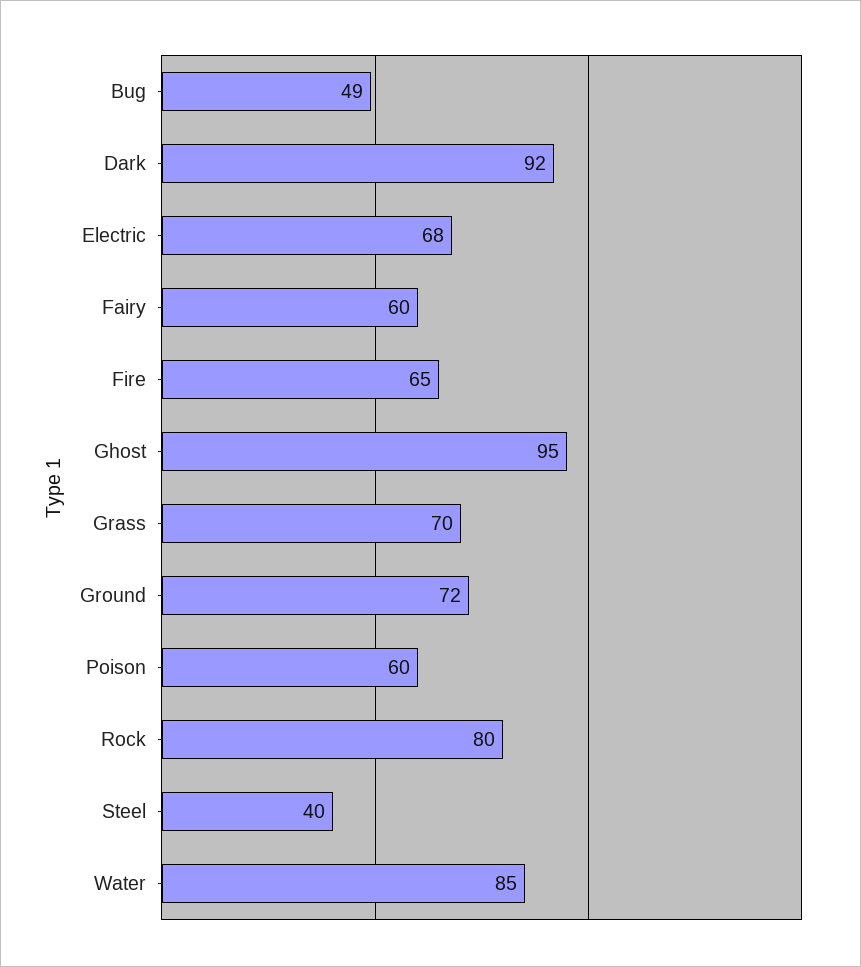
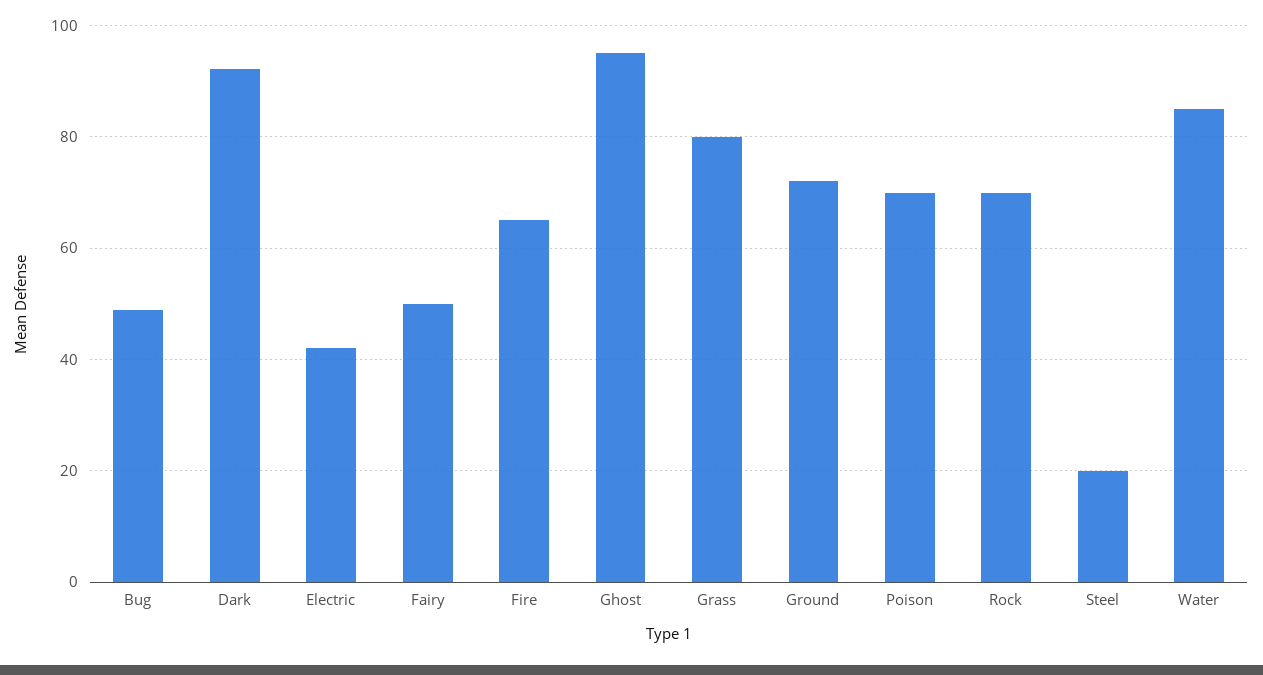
Electric: 68 -> 42
Fairy: 60 -> 50
Grass: 70 -> 80
Poison: 60 -> 70
Rock: 80 -> 70
Steel: 40 -> 20

